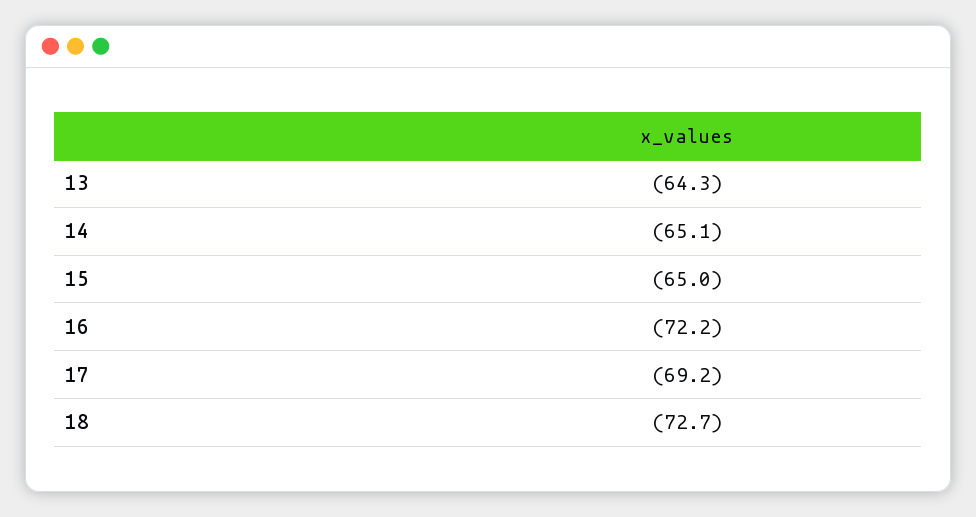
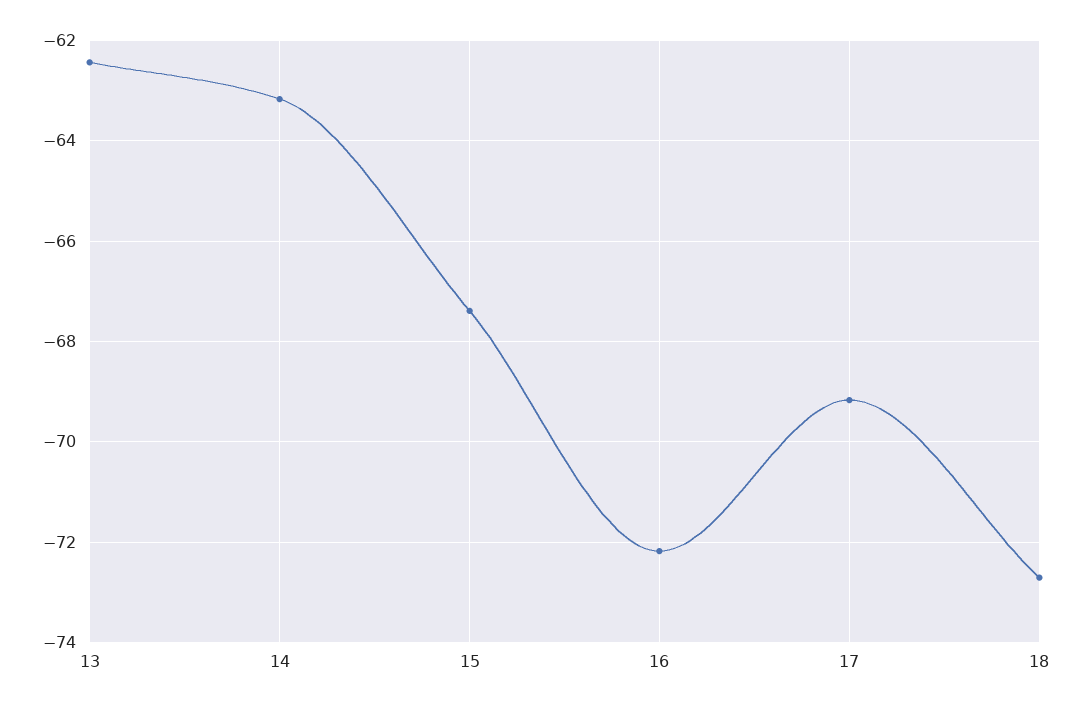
13: -64.3 -> -62.4
14: -65.1 -> -63.2
15: -65 -> -67.4

